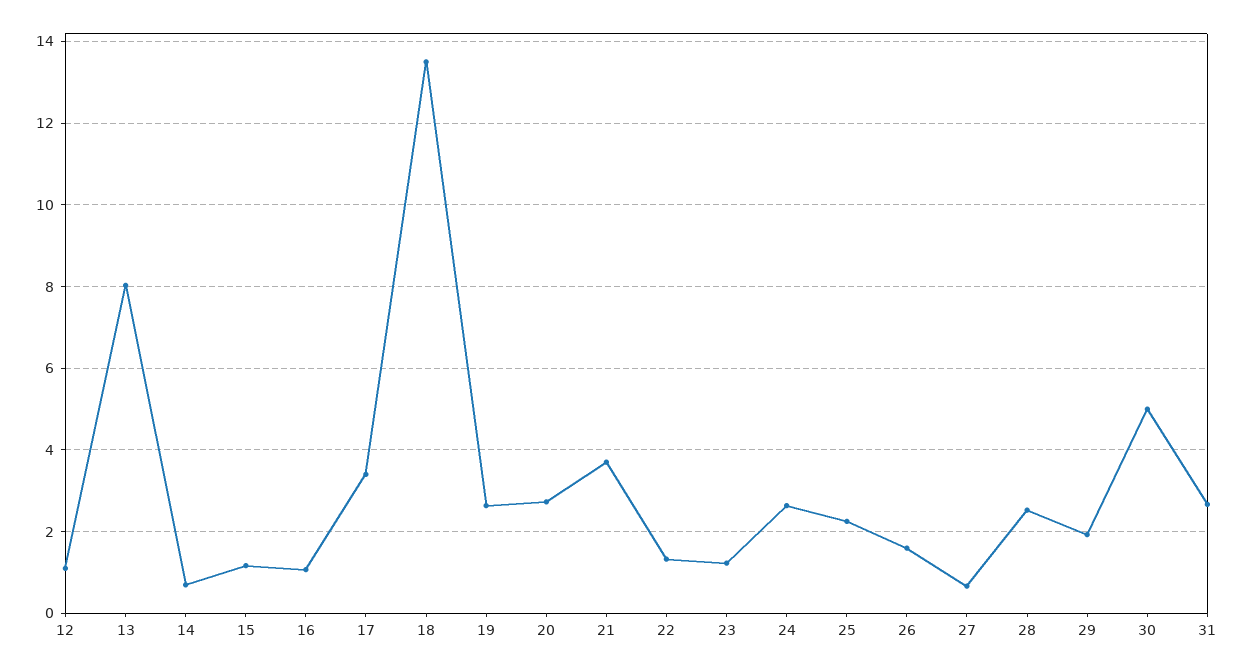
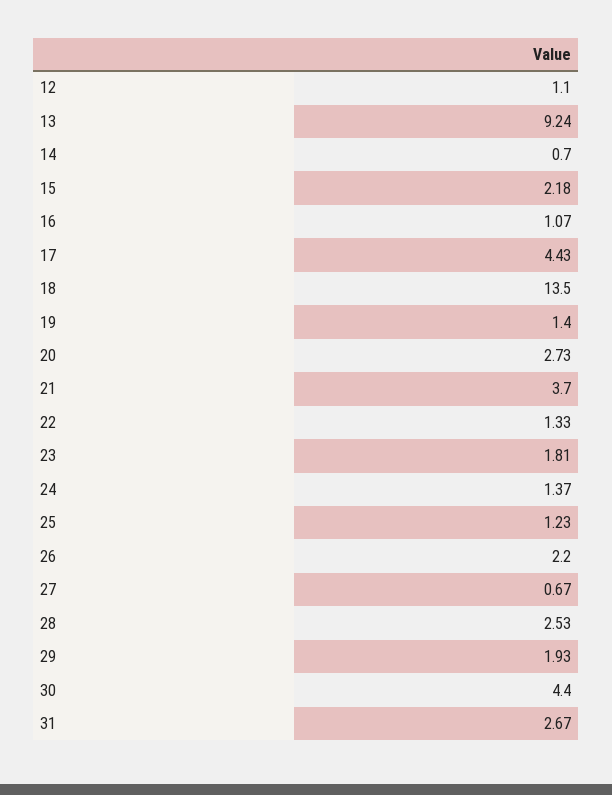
13: 8 -> 9.24
15: 1.2 -> 2.18
17: 3.4 -> 4.43
19: 2.6 -> 1.4
23: 1.2 -> 1.81
24: 2.6 -> 1.37
25: 2.2 -> 1.23
26: 1.6 -> 2.2
30: 5 -> 4.4

